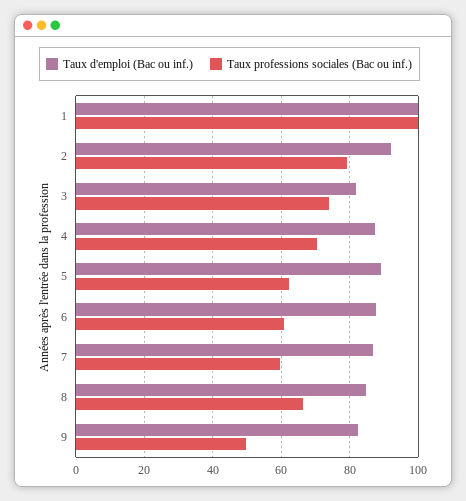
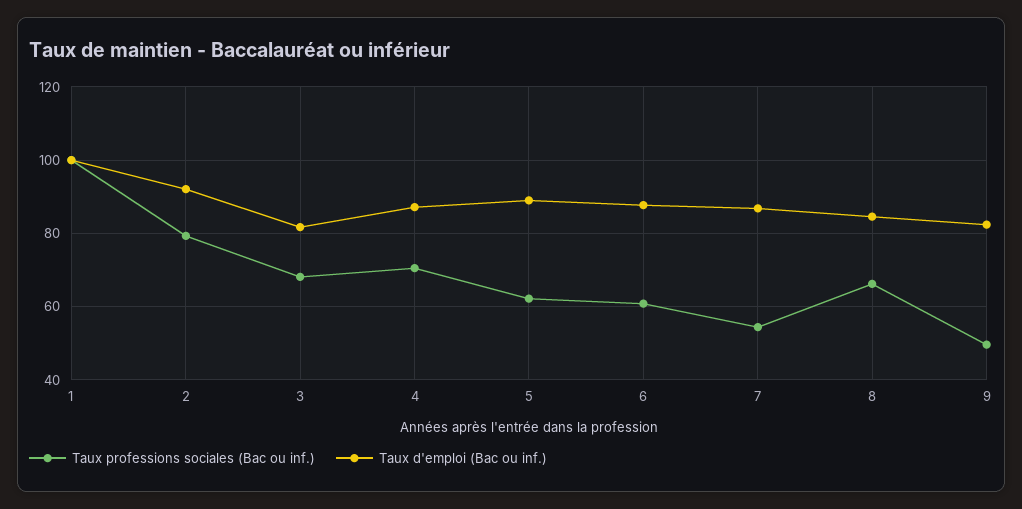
Taux professions sociales (Bac ou inf.), 3: 74 -> 68
Taux professions sociales (Bac ou inf.), 7: 60 -> 54

